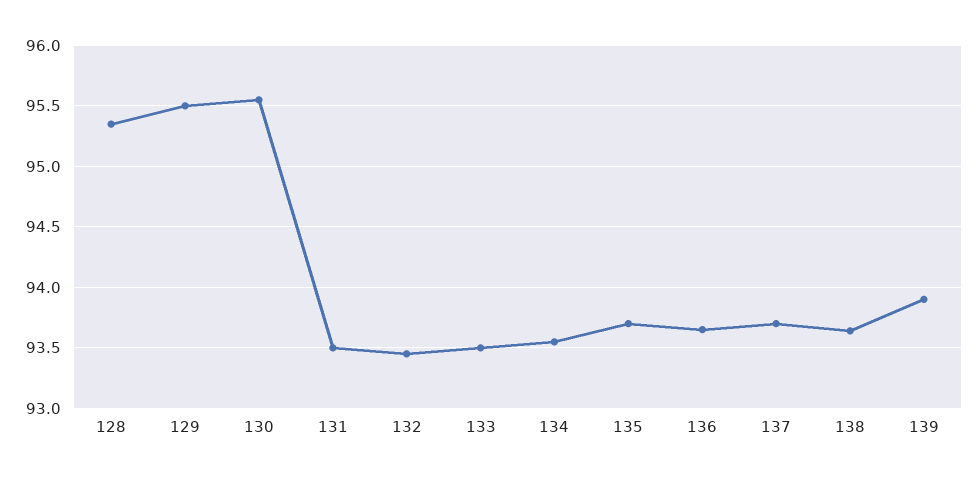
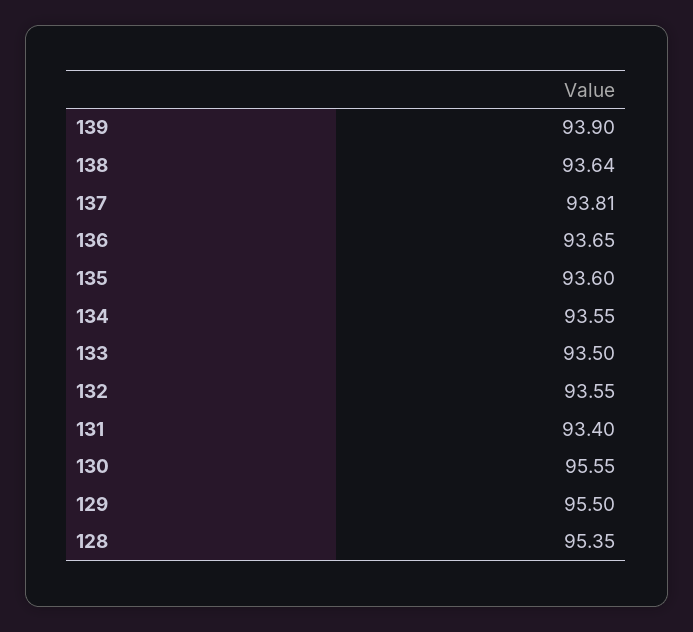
131: 93.5 -> 93.4
132: 93.45 -> 93.55
135: 93.7 -> 93.6
137: 93.7 -> 93.81

